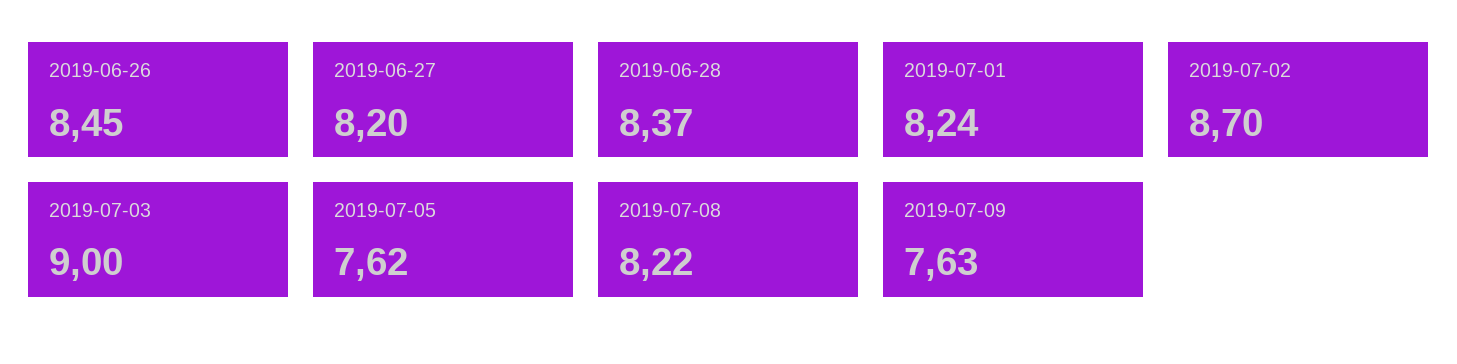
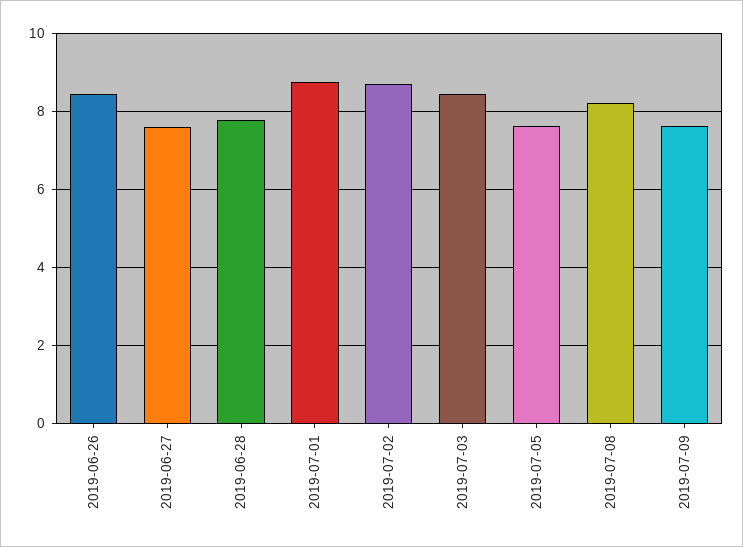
2019-06-27: 8.2 -> 7.6
2019-06-28: 8.37 -> 7.8
2019-07-01: 8.24 -> 8.8
2019-07-03: 9 -> 8.4

